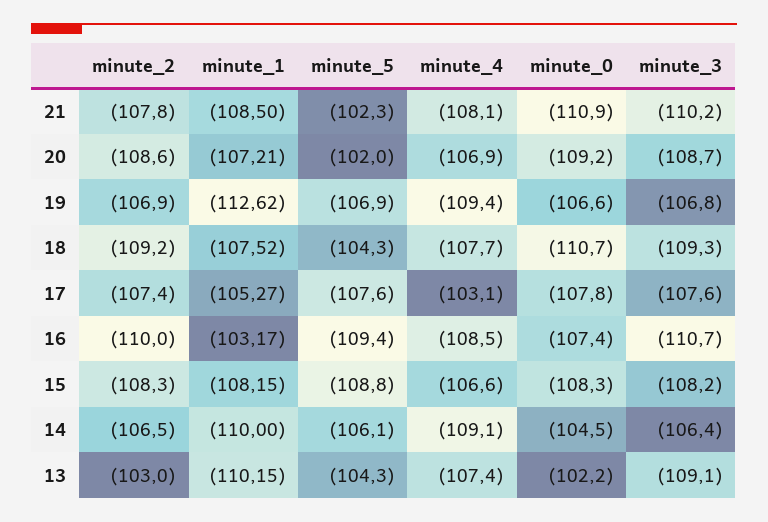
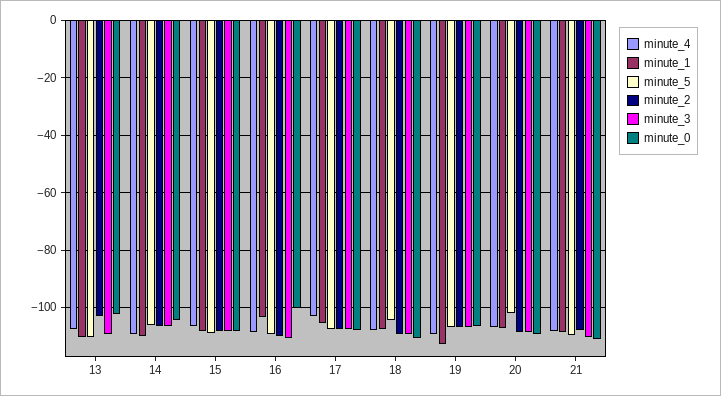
minute_5, 21: -102.3 -> -110
minute_0, 16: -107.4 -> -100
minute_5, 13: -104.3 -> -110

